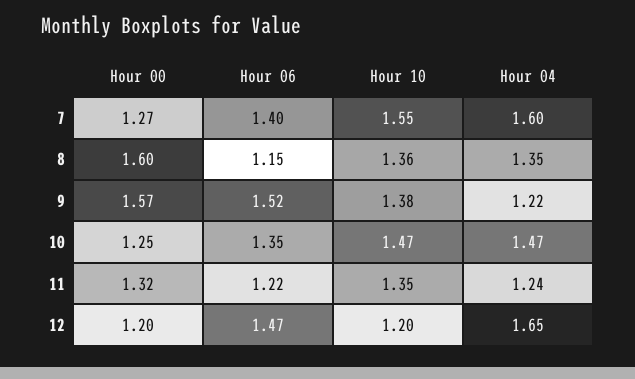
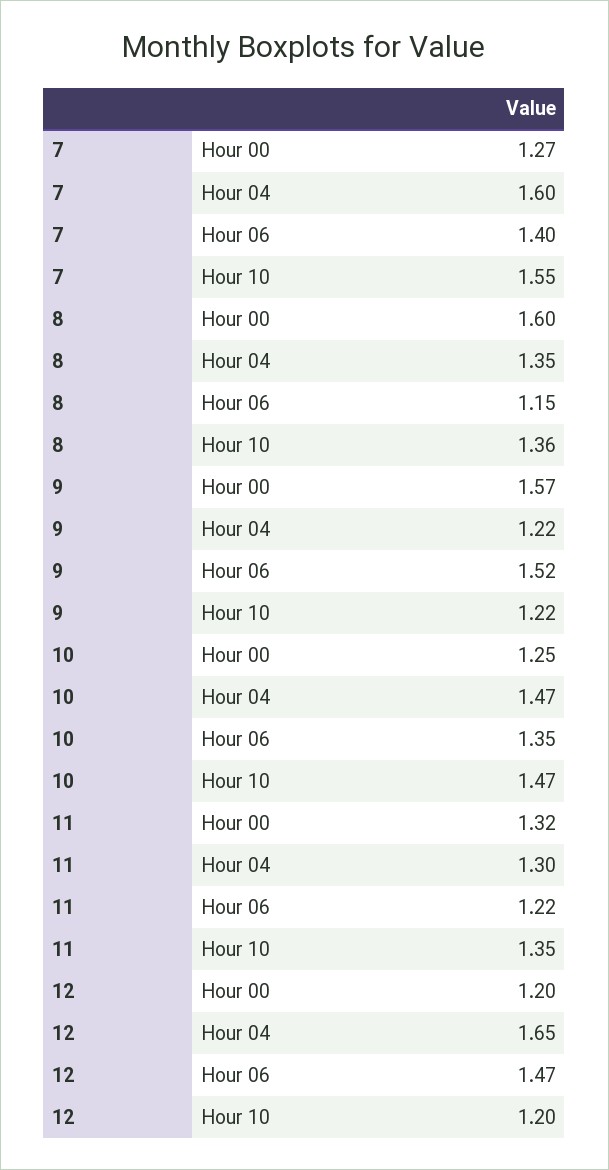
Hour 10, 9: 1.38 -> 1.22
Hour 04, 11: 1.24 -> 1.3

